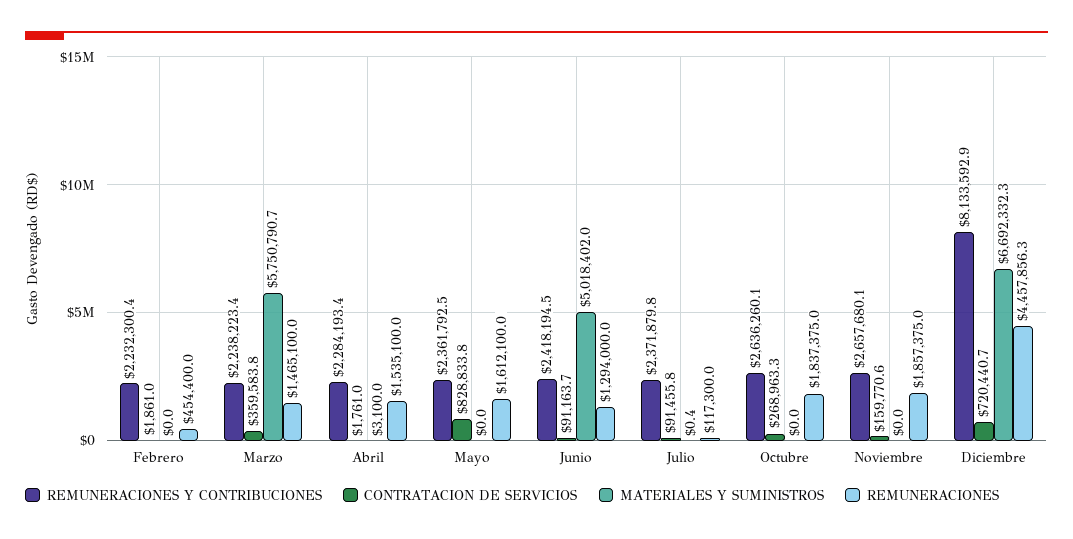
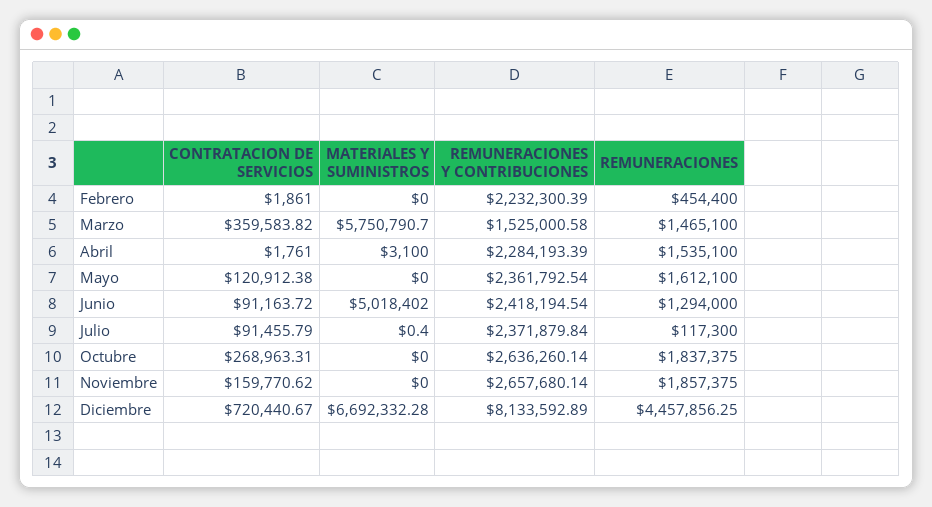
REMUNERACIONES Y CONTRIBUCIONES, Marzo: 2238223.4 -> 1525000.58
CONTRATACION DE SERVICIOS, Mayo: 828833.8 -> 120912.38

